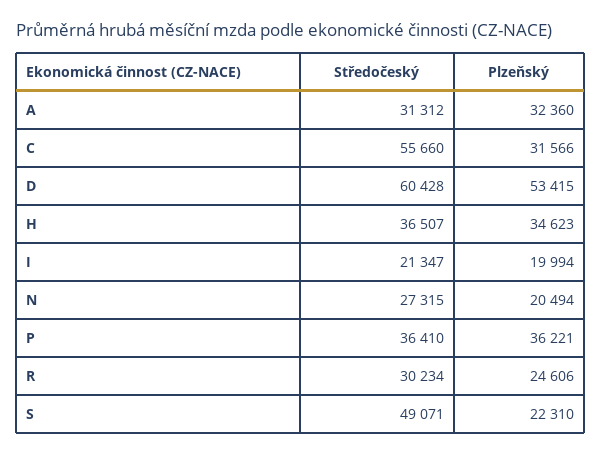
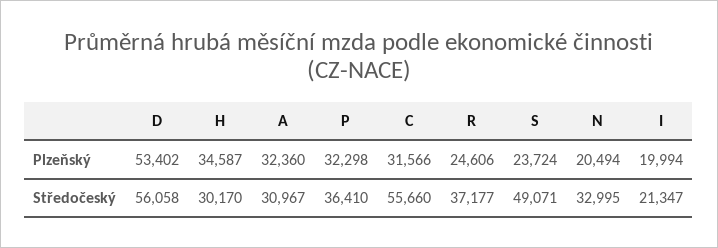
Středočeský, A: 31312 -> 30967
Středočeský, D: 60428 -> 56058
Plzeňský, D: 53415 -> 53402
Středočeský, H: 36507 -> 30170
Plzeňský, H: 34623 -> 34587
Středočeský, N: 27315 -> 32995
Plzeňský, P: 36221 -> 32298
Středočeský, R: 30234 -> 37177
Plzeňský, S: 22310 -> 23724

